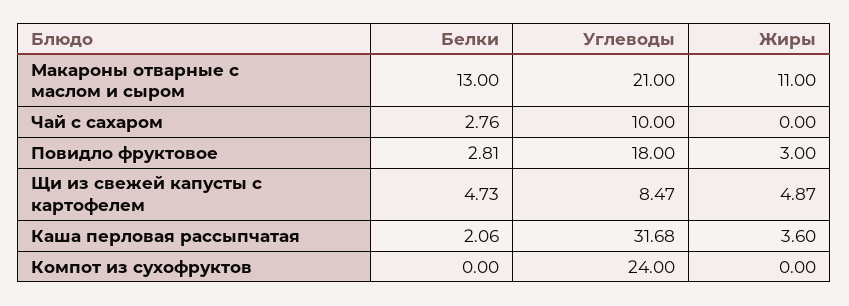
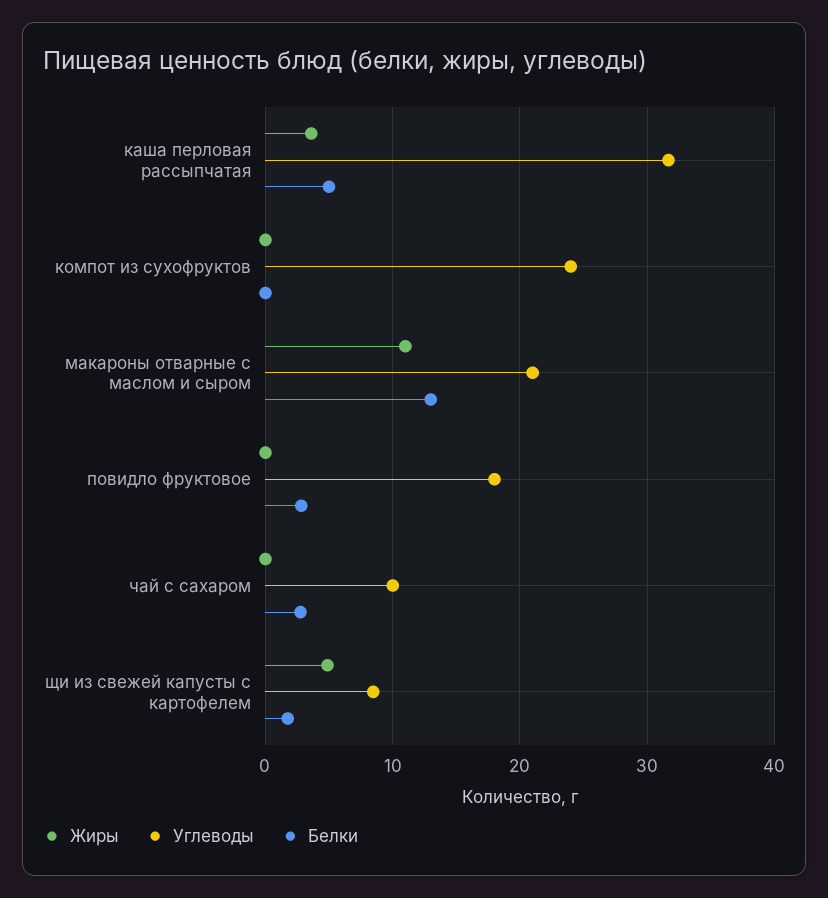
Жиры, Повидло фруктовое: 3 -> 0
Белки, Щи из свежей капусты с картофелем: 4.73 -> 2
Белки, Каша перловая рассыпчатая: 2.06 -> 5

